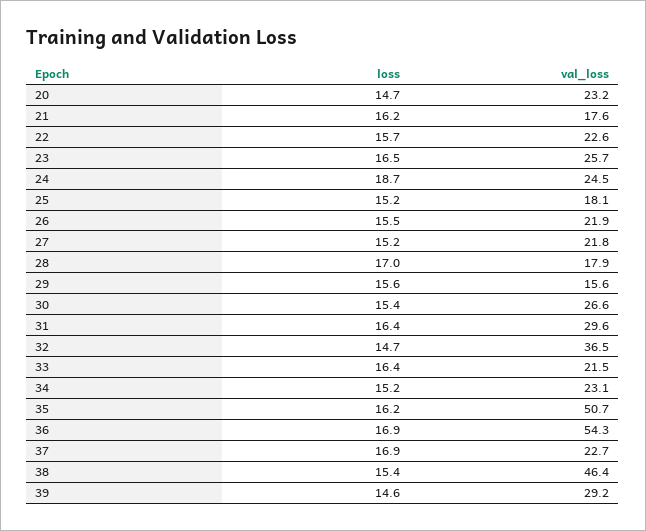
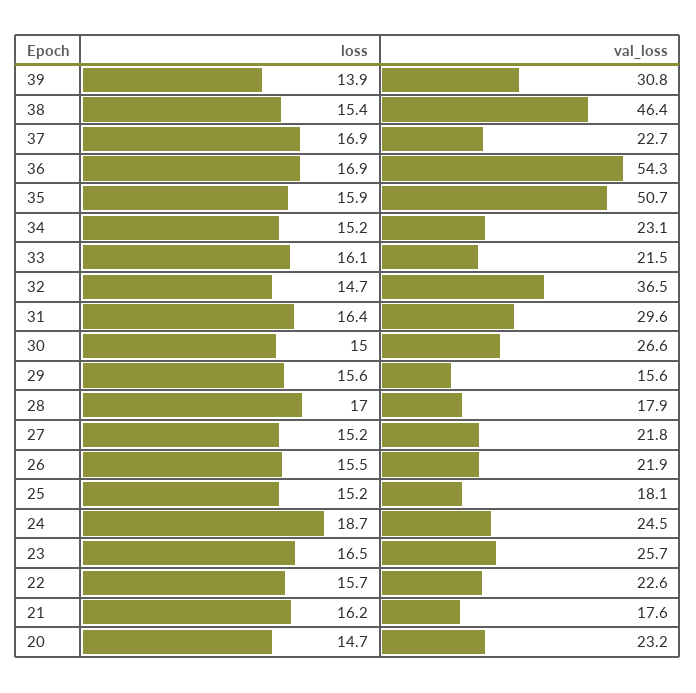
loss, 30: 15.4 -> 15
loss, 33: 16.4 -> 16.1
loss, 35: 16.2 -> 15.9
loss, 39: 14.6 -> 13.9
val_loss, 39: 29.2 -> 30.8

